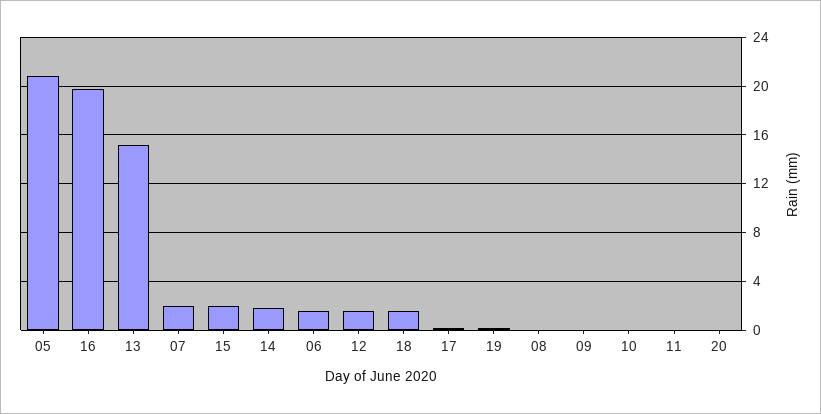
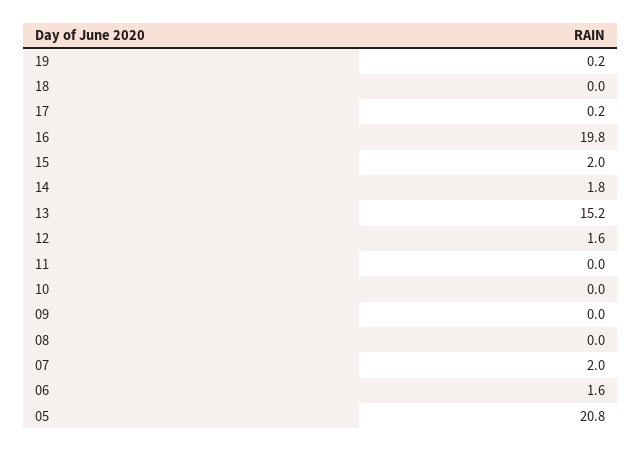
18: 1.5 -> 0
20: 0 -> none

